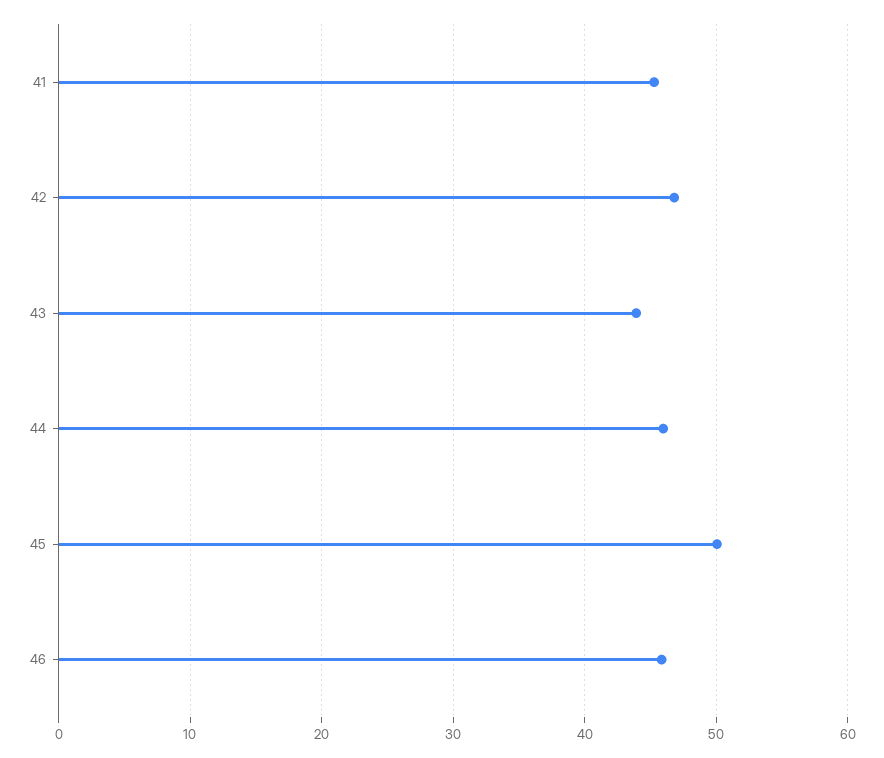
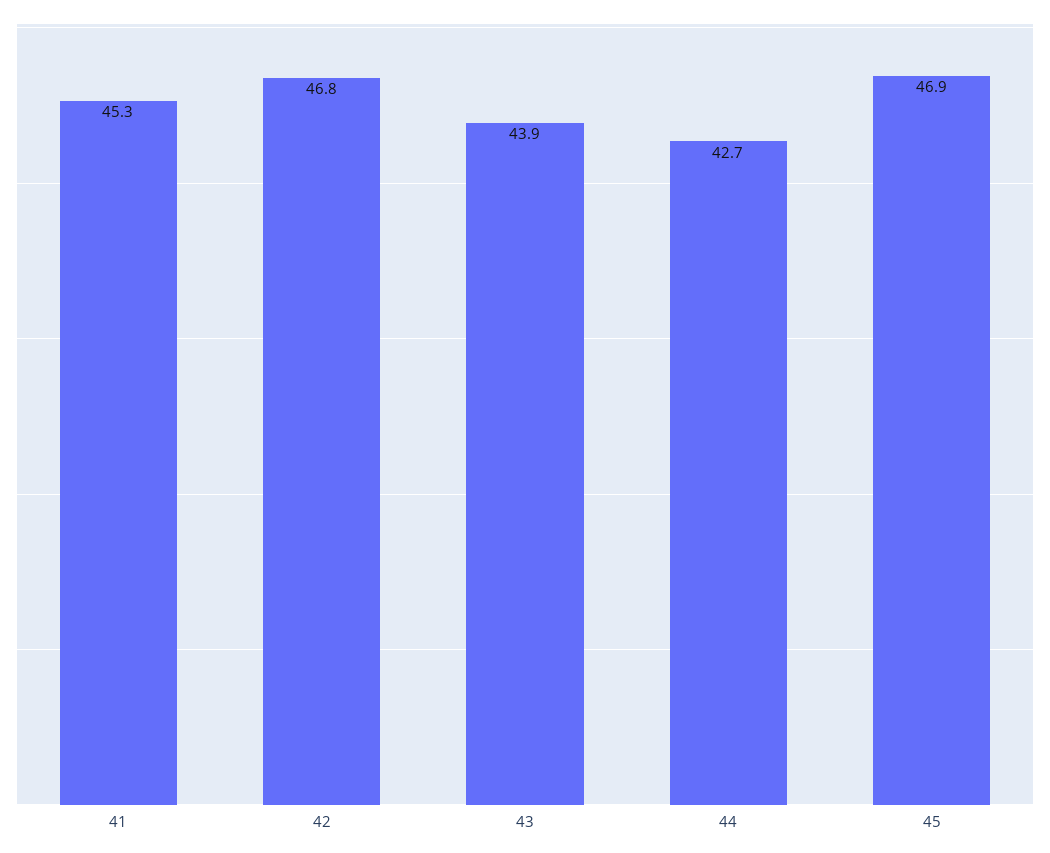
44: 46 -> 42.7
45: 50 -> 46.9
46: 46 -> none

